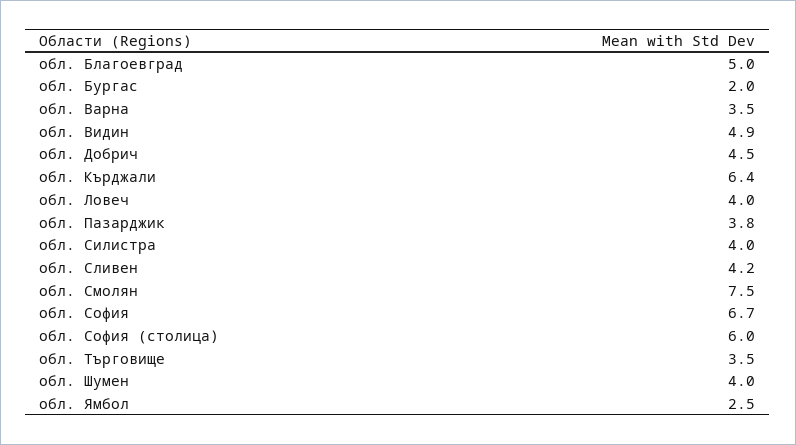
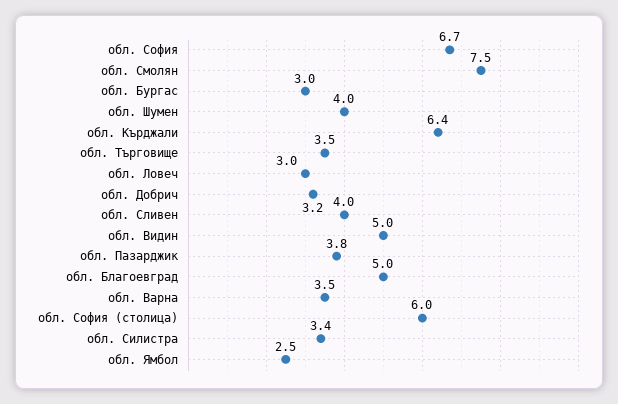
обл. Бургас: 2 -> 3
обл. Видин: 4.9 -> 5
обл. Добрич: 4.5 -> 3.2
обл. Ловеч: 4 -> 3
обл. Силистра: 4 -> 3.4
обл. Сливен: 4.2 -> 4

